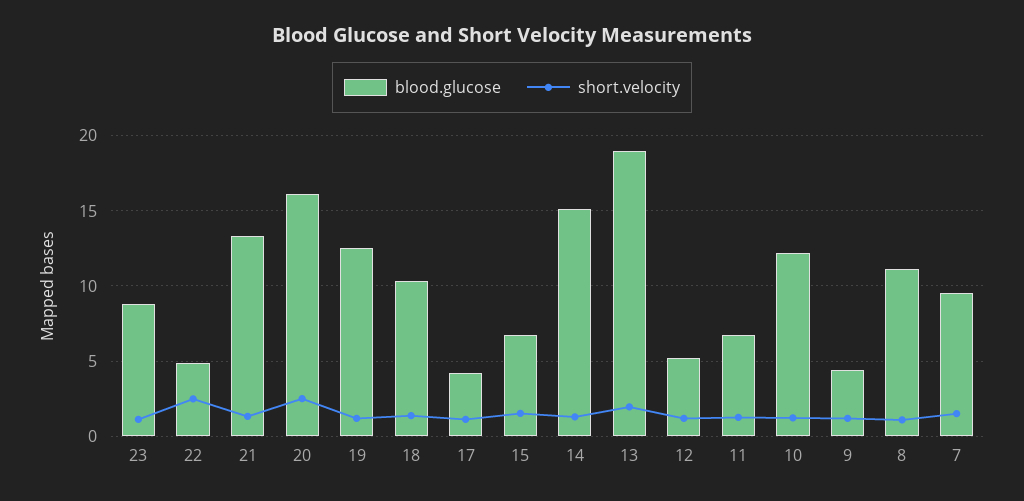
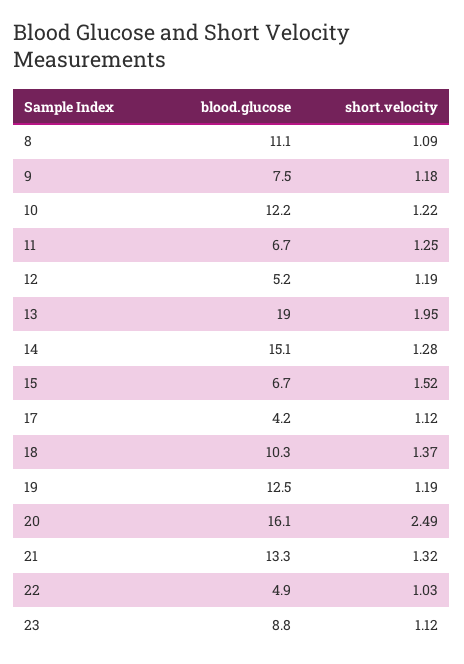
short.velocity, 22: 2.5 -> 1.03
blood.glucose, 9: 4.5 -> 7.5
blood.glucose, 7: 9.5 -> none
short.velocity, 7: 1.5 -> none

